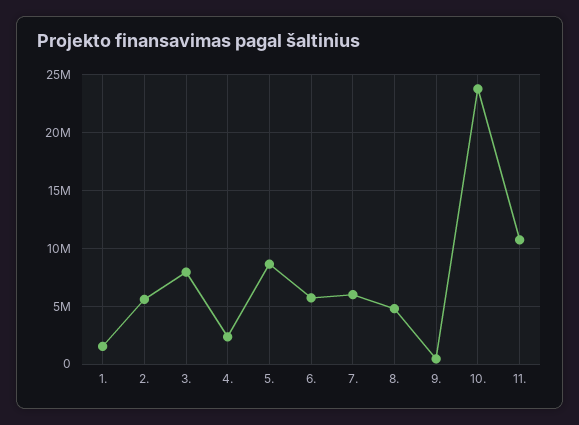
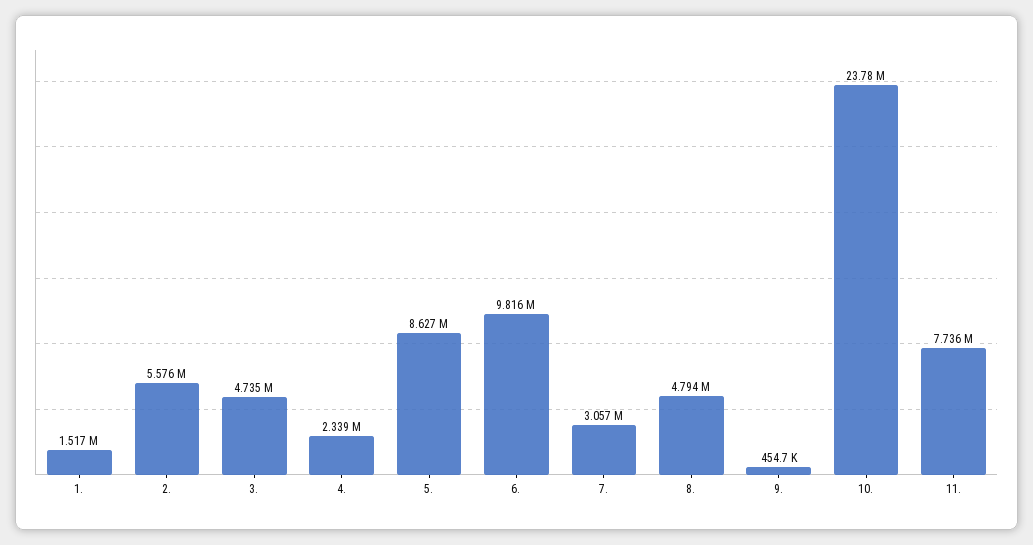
3.: 8000000 -> 4735000
6.: 6000000 -> 9816000
7.: 6000000 -> 3057000
11.: 11000000 -> 7736000

